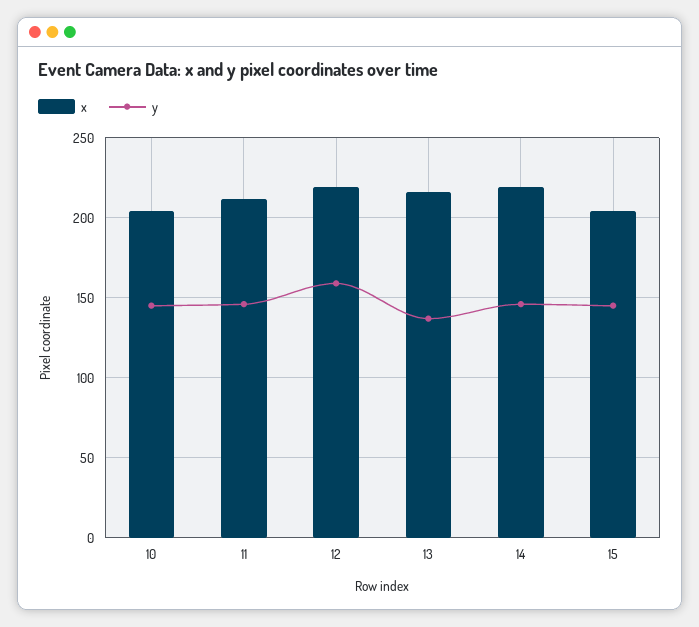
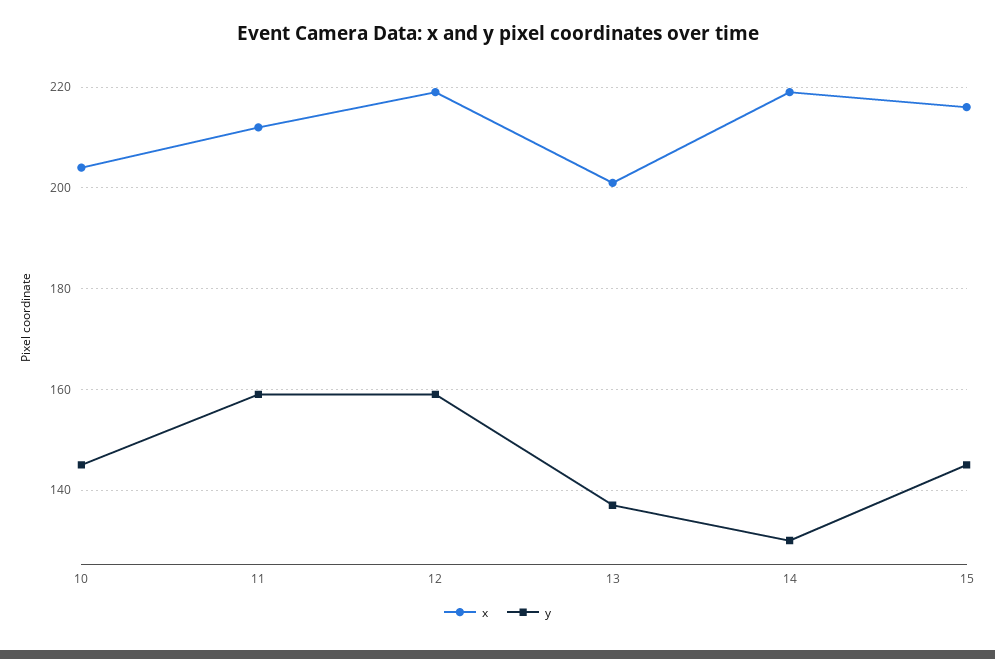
y, 11: 145 -> 160
x, 13: 215 -> 200
y, 14: 145 -> 130
x, 15: 205 -> 215

